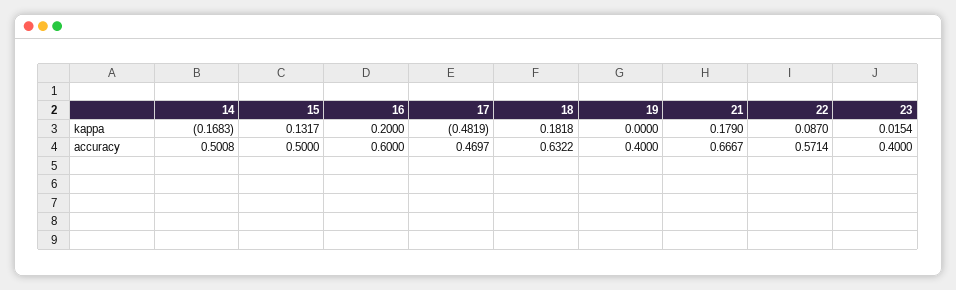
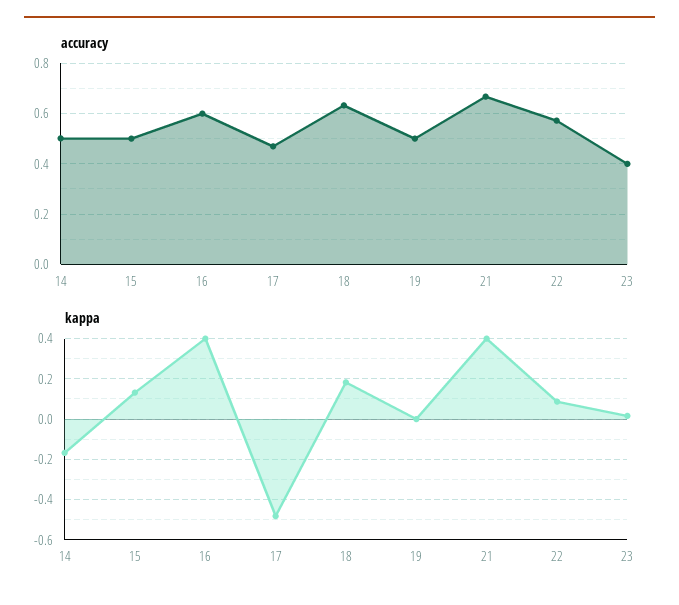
kappa, 16: 0.2 -> 0.4
kappa, 21: 0.179 -> 0.4
accuracy, 19: 0.4 -> 0.5

